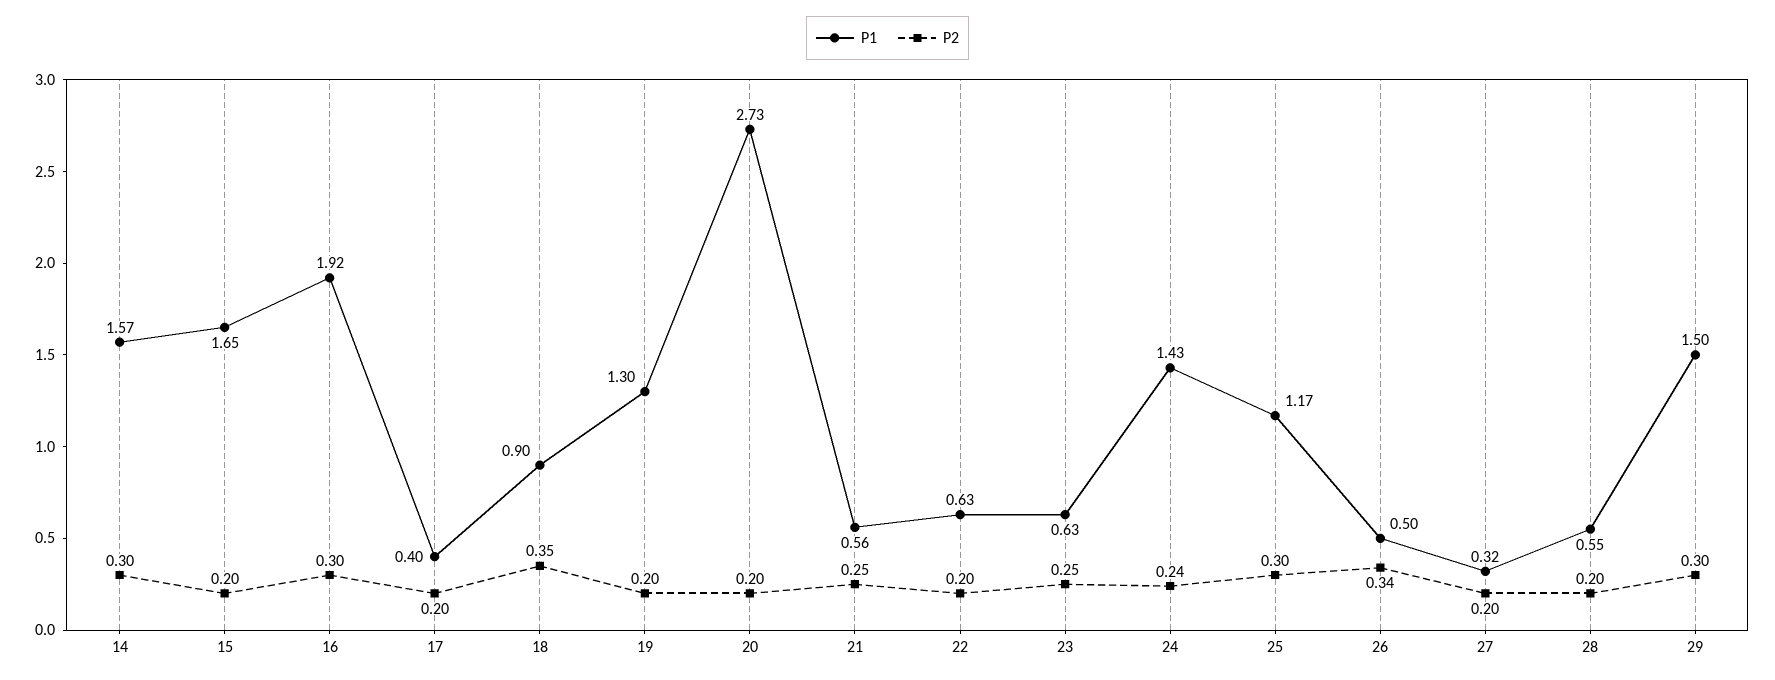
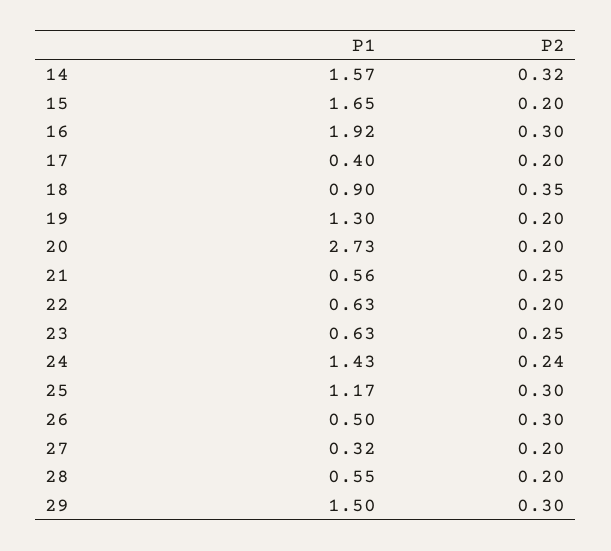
P2, 14: 0.3 -> 0.32
P2, 26: 0.34 -> 0.3

